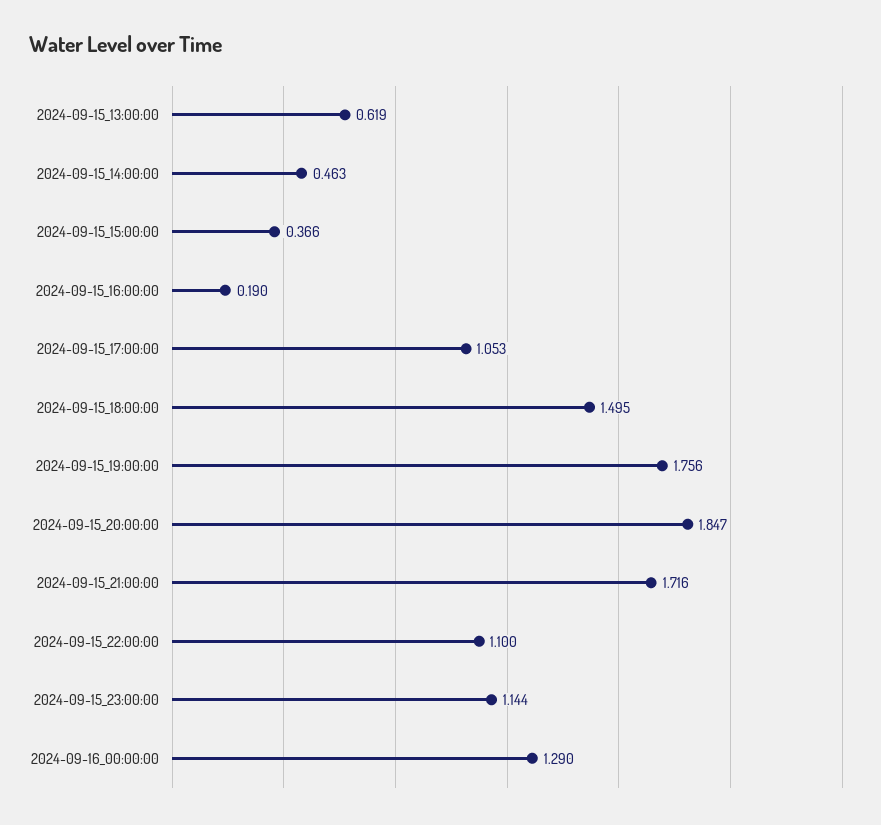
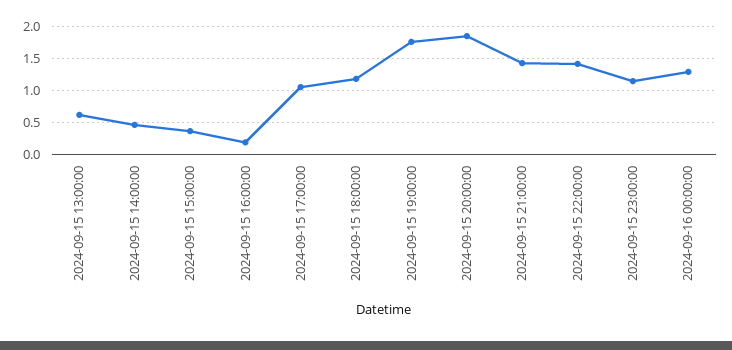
2024-09-15_18:00:00: 1.495 -> 1.2
2024-09-15_21:00:00: 1.716 -> 1.4
2024-09-15_22:00:00: 1.1 -> 1.4

